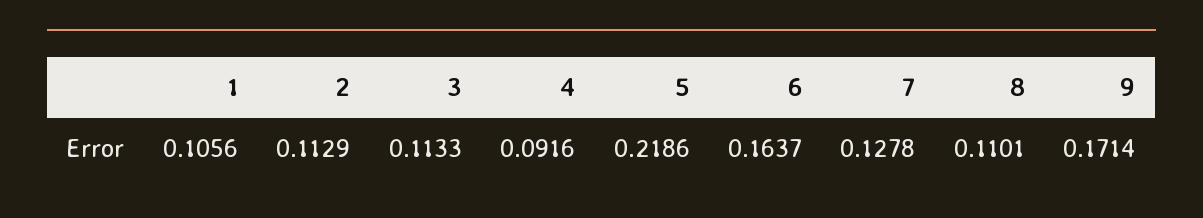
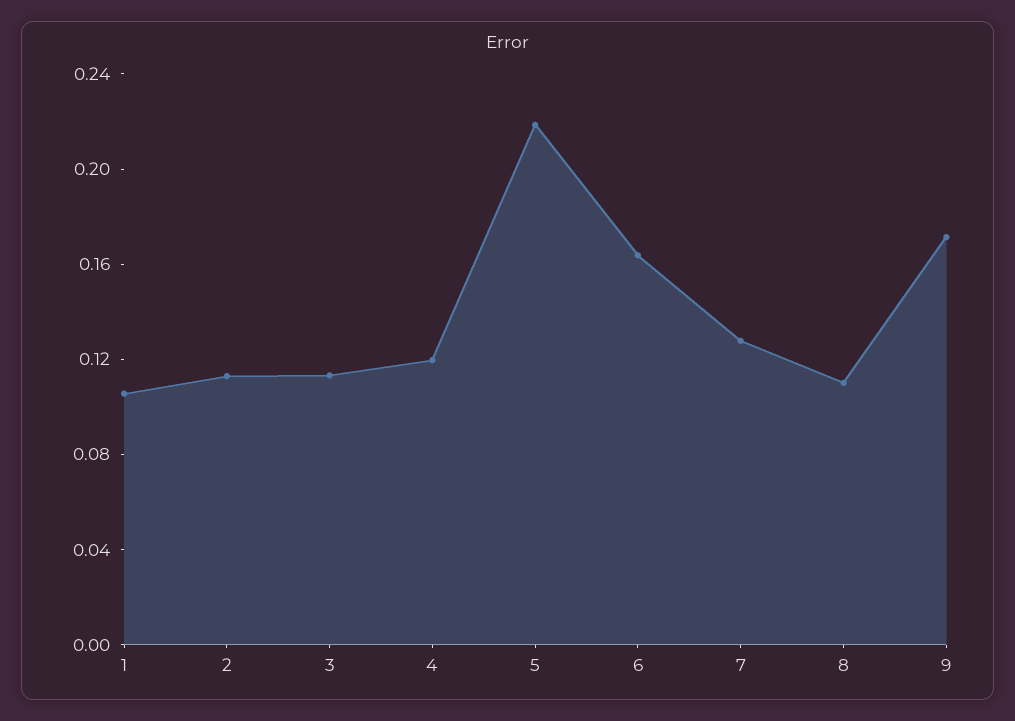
4: 0.0916 -> 0.12

